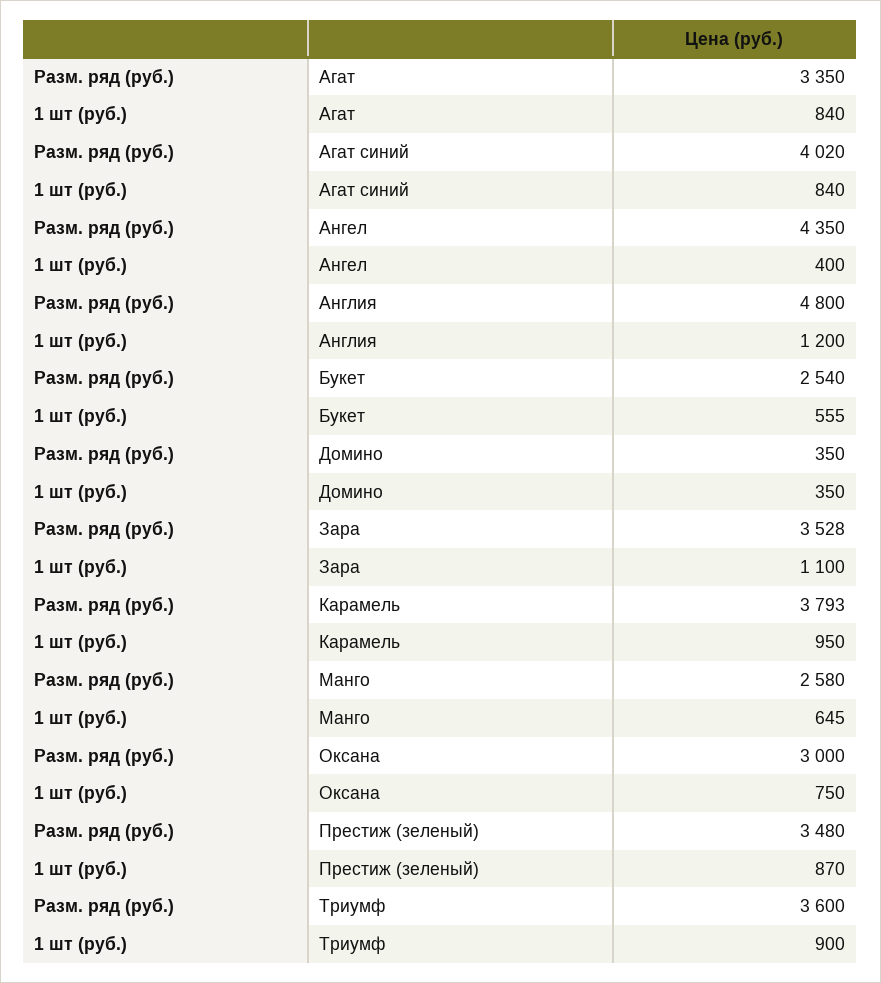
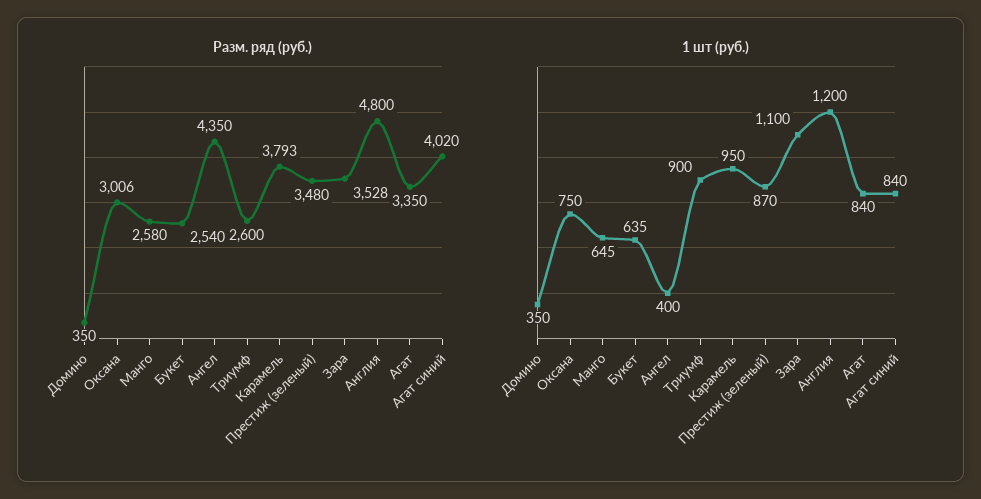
1 шт (руб.), Букет: 555 -> 635
Разм. ряд (руб.), Оксана: 3000 -> 3006
Разм. ряд (руб.), Триумф: 3600 -> 2600

